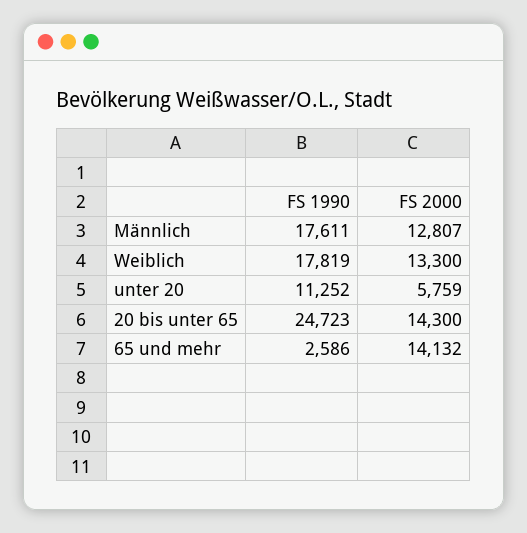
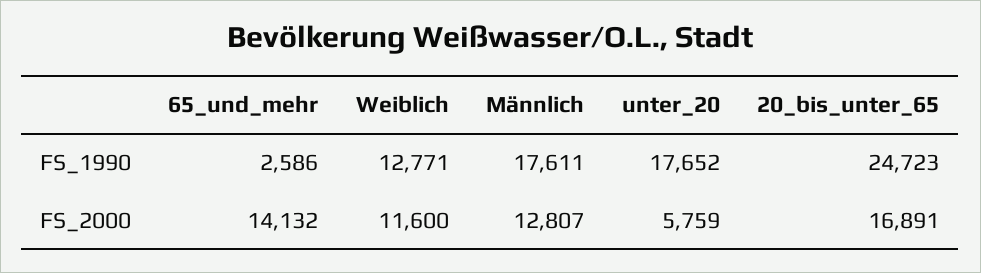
FS 1990, Weiblich: 17819 -> 12771
FS 2000, Weiblich: 13300 -> 11600
FS 1990, unter 20: 11252 -> 17652
FS 2000, 20 bis unter 65: 14300 -> 16891

